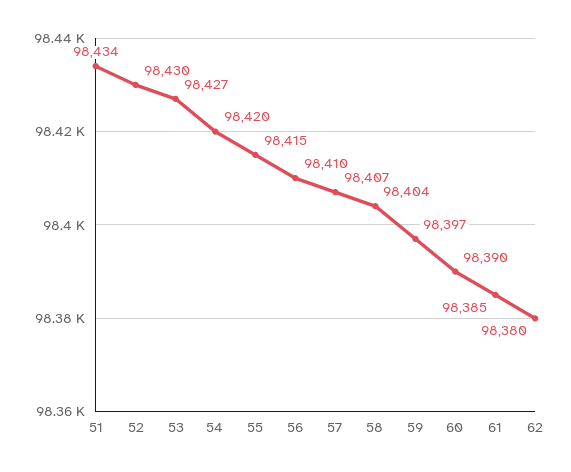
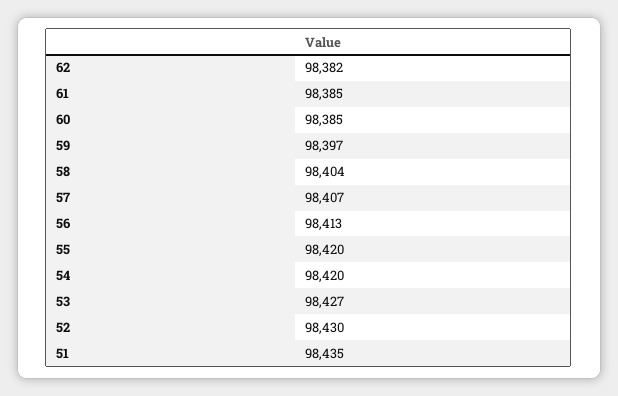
51: 98434 -> 98435
55: 98415 -> 98420
56: 98410 -> 98413
60: 98390 -> 98385
62: 98380 -> 98382

